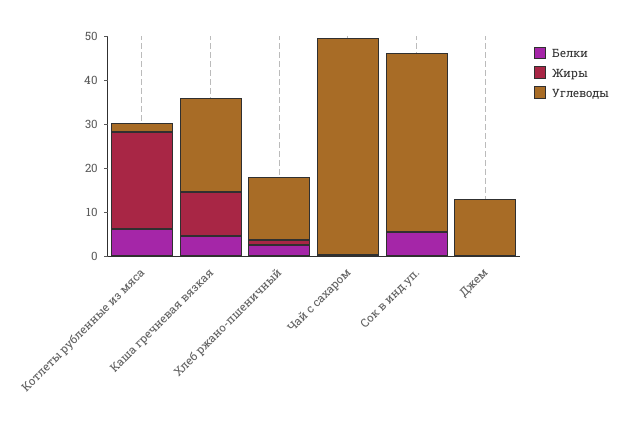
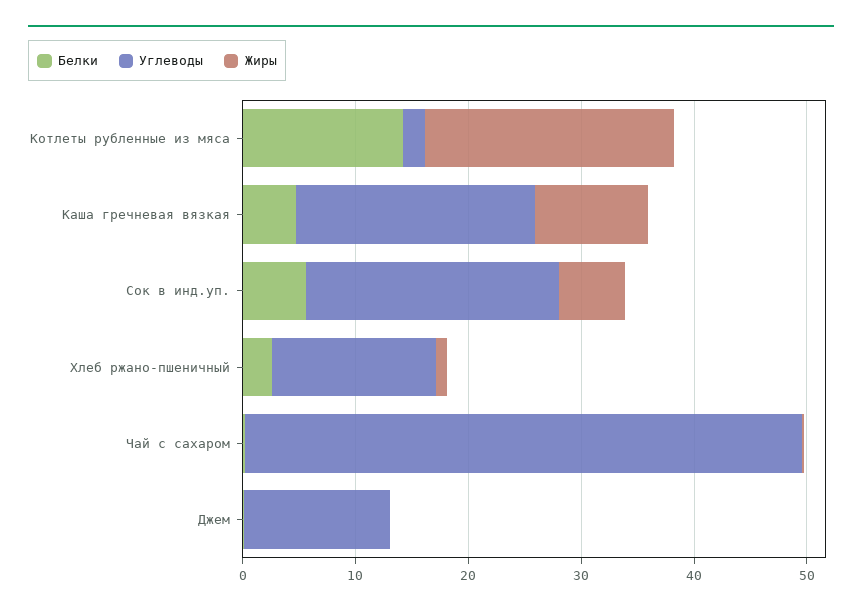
Белки, Котлеты рубленные из мяса: 6 -> 14
Жиры, Сок в инд.уп.: 0 -> 6
Углеводы, Сок в инд.уп.: 40 -> 22

